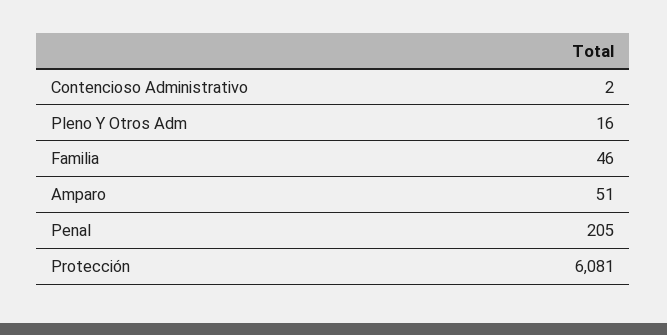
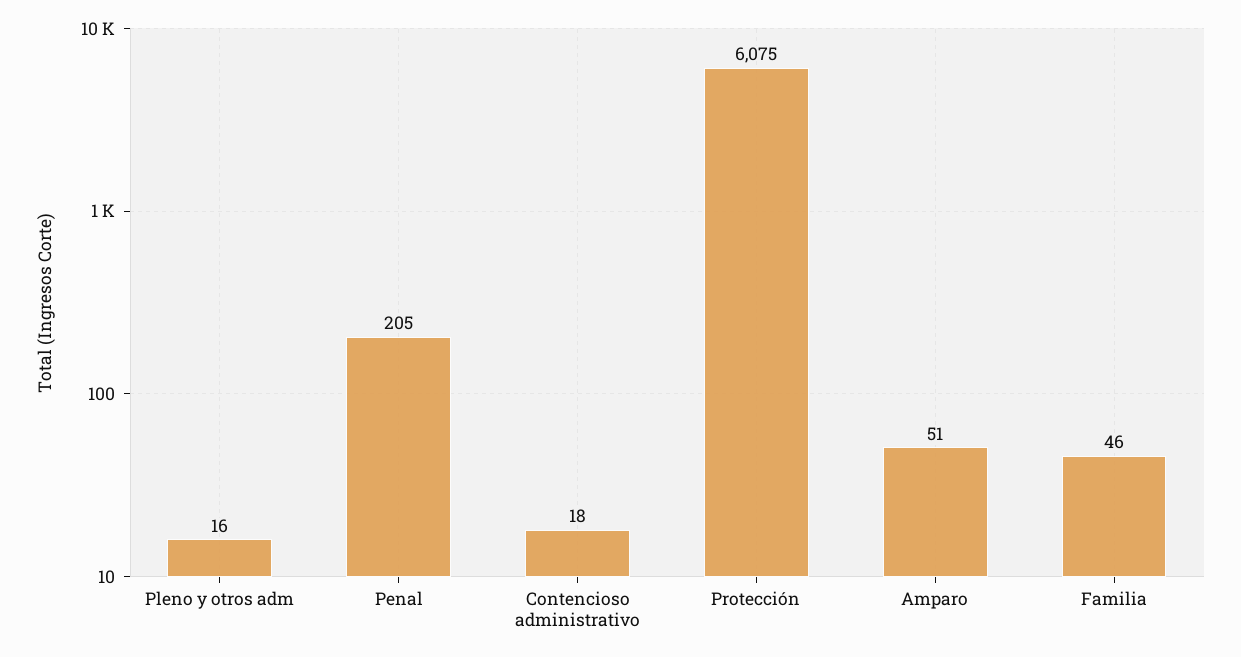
Contencioso Administrativo: 2 -> 18
Protección: 6081 -> 6075

